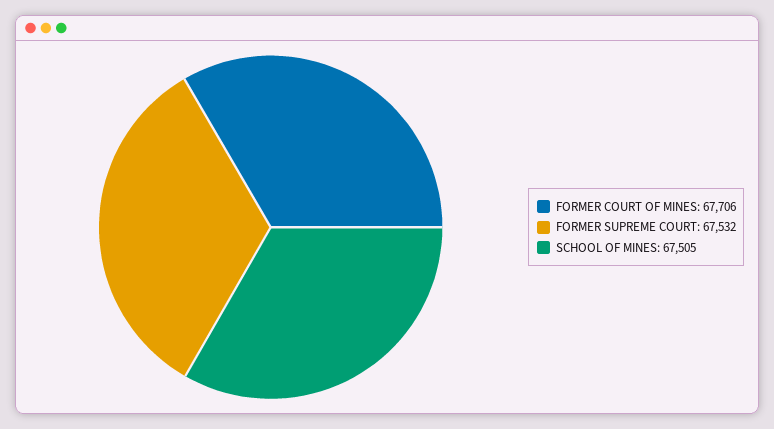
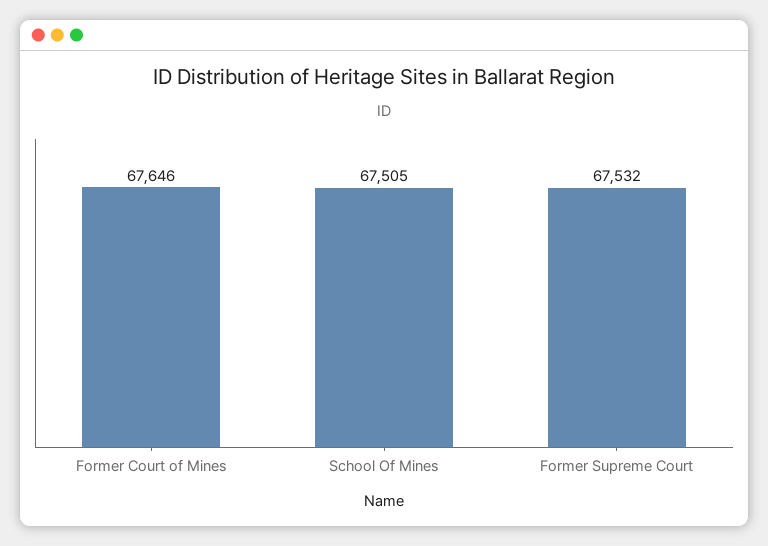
FORMER COURT OF MINES: 67706 -> 67646

